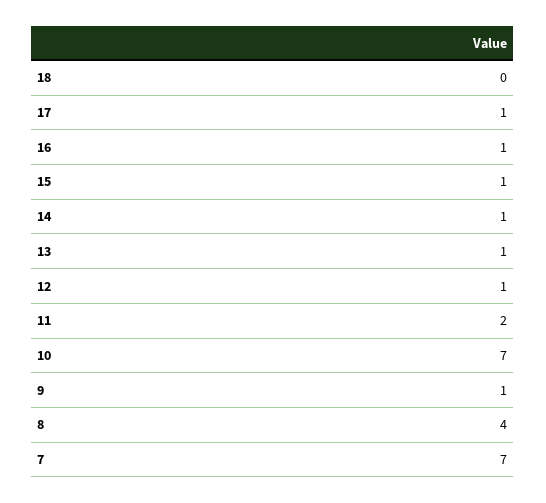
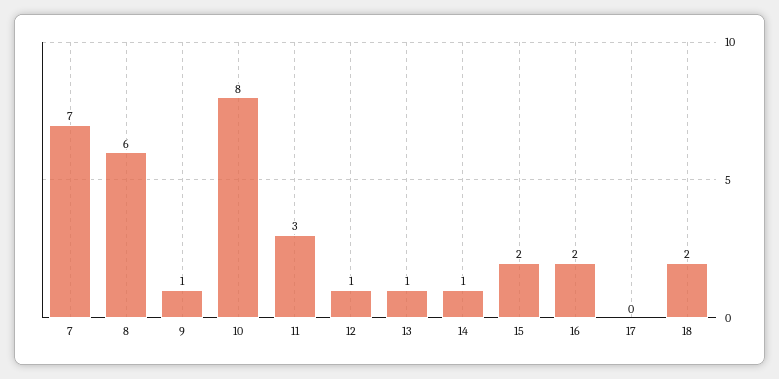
18: 0 -> 2
17: 1 -> 0
16: 1 -> 2
15: 1 -> 2
11: 2 -> 3
10: 7 -> 8
8: 4 -> 6

